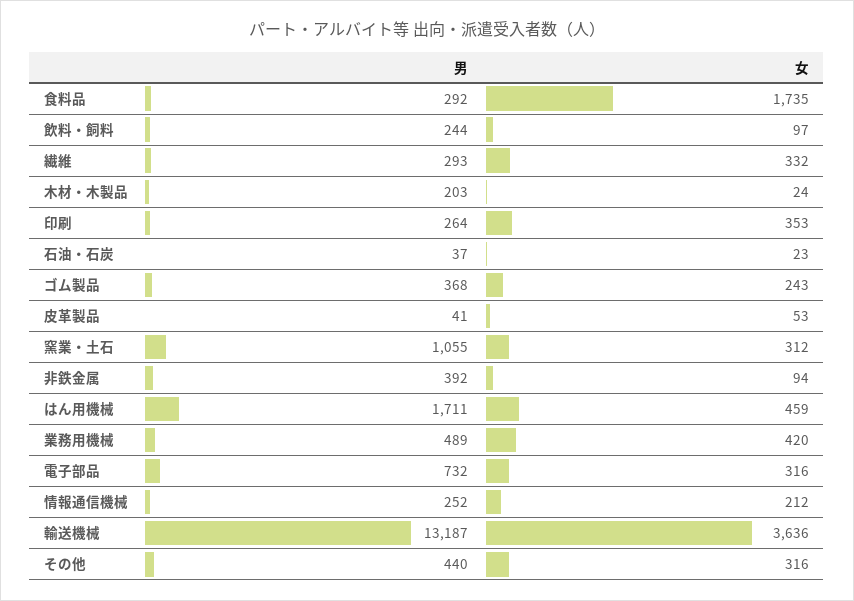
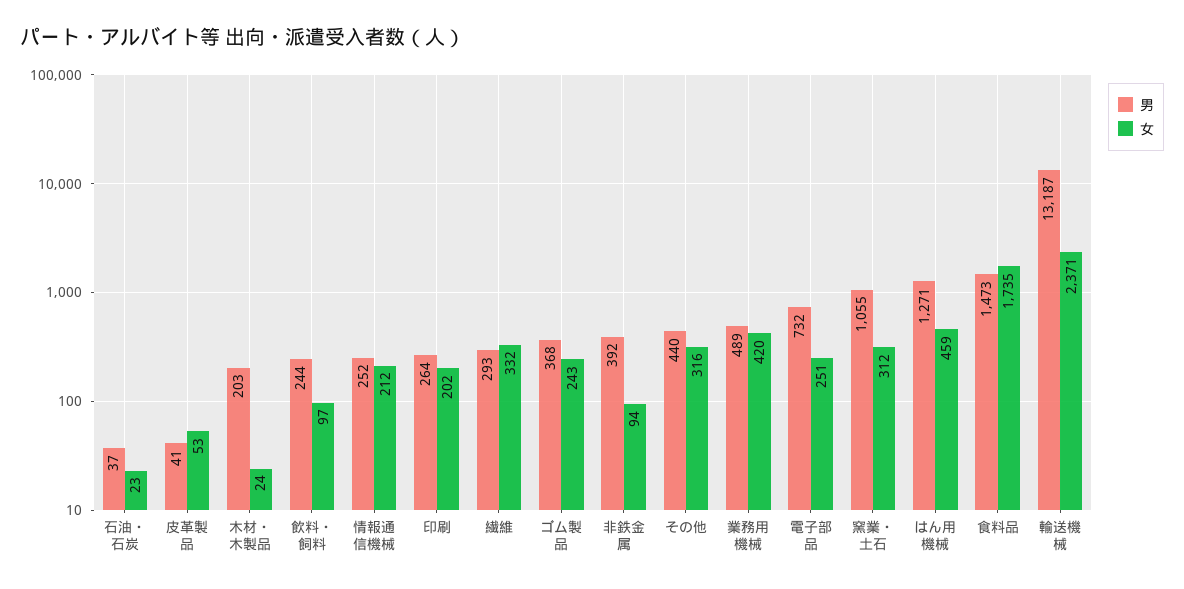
男, 食料品: 292 -> 1473
女, 印刷: 353 -> 202
男, はん用機械: 1711 -> 1271
女, 電子部品: 316 -> 251
女, 輸送機械: 3636 -> 2371

